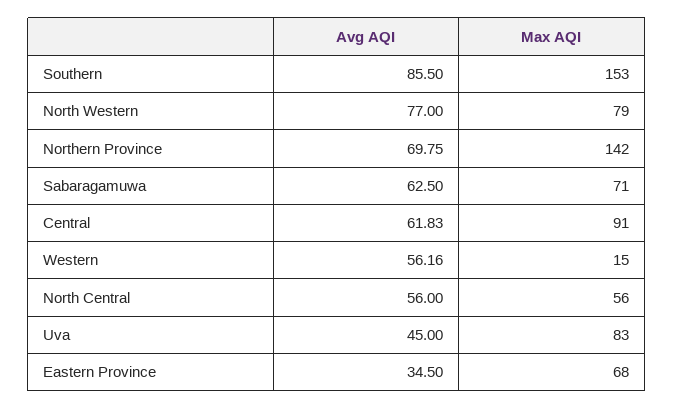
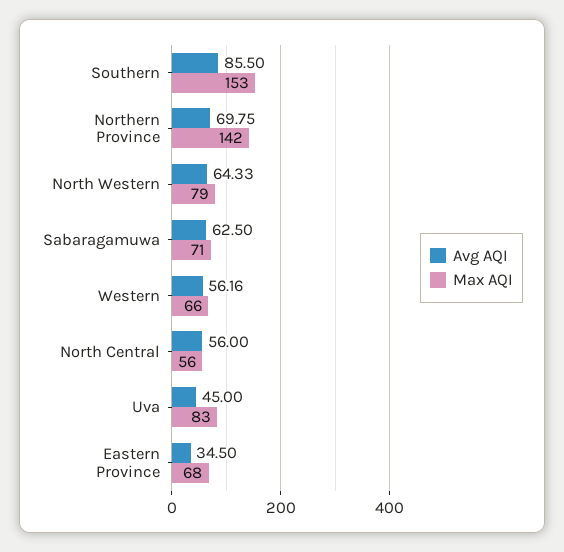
Avg AQI, North Western: 77 -> 64.33
Avg AQI, Central: 61.83 -> none
Max AQI, Central: 91 -> none
Max AQI, Western: 15 -> 66

